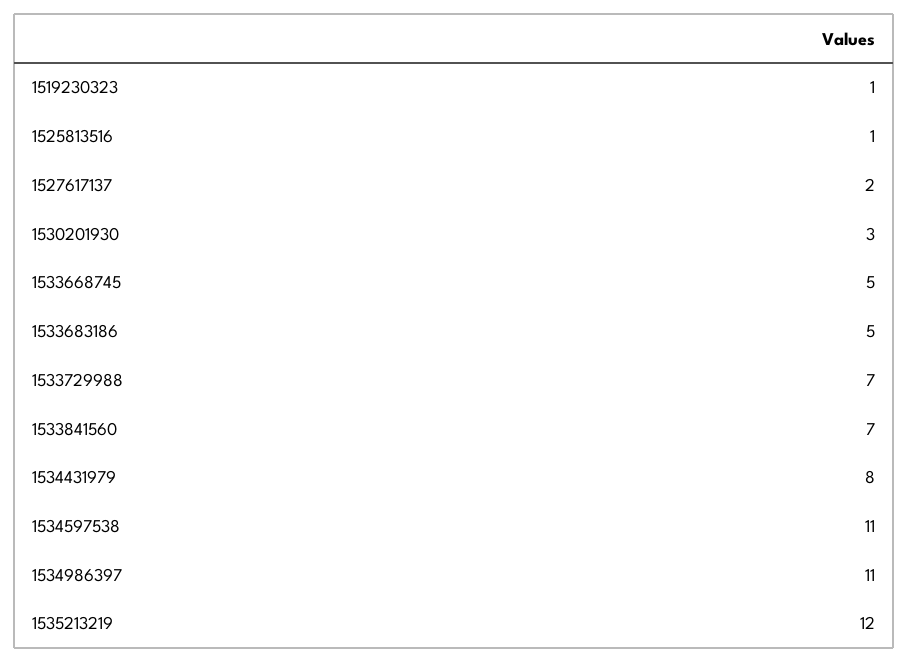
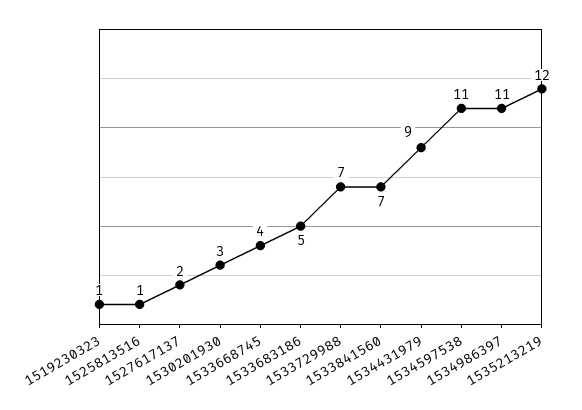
1533668745: 5 -> 4
1534431979: 8 -> 9

